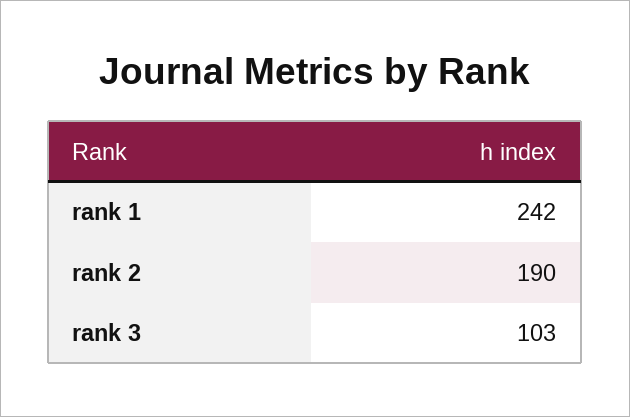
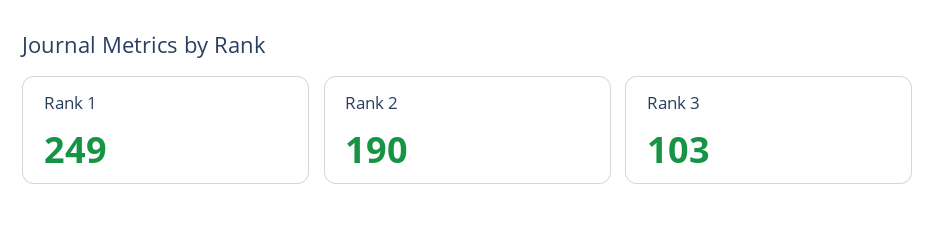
rank 1: 242 -> 249

